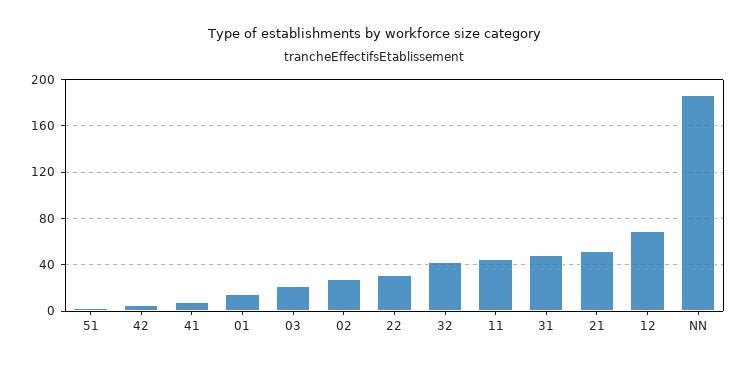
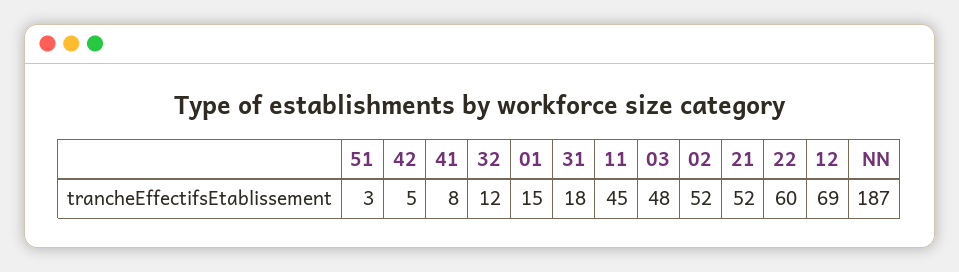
03: 20 -> 48
02: 30 -> 52
22: 30 -> 60
32: 40 -> 12
31: 50 -> 18

